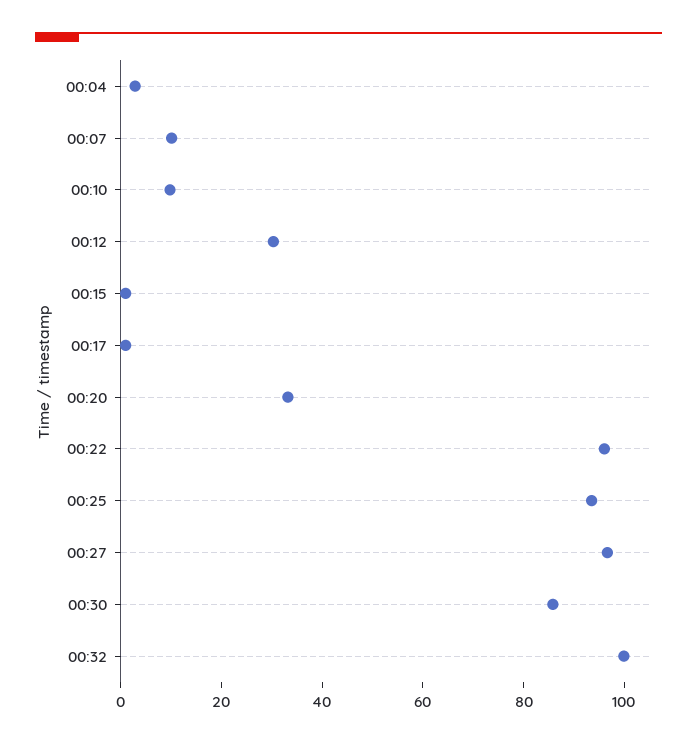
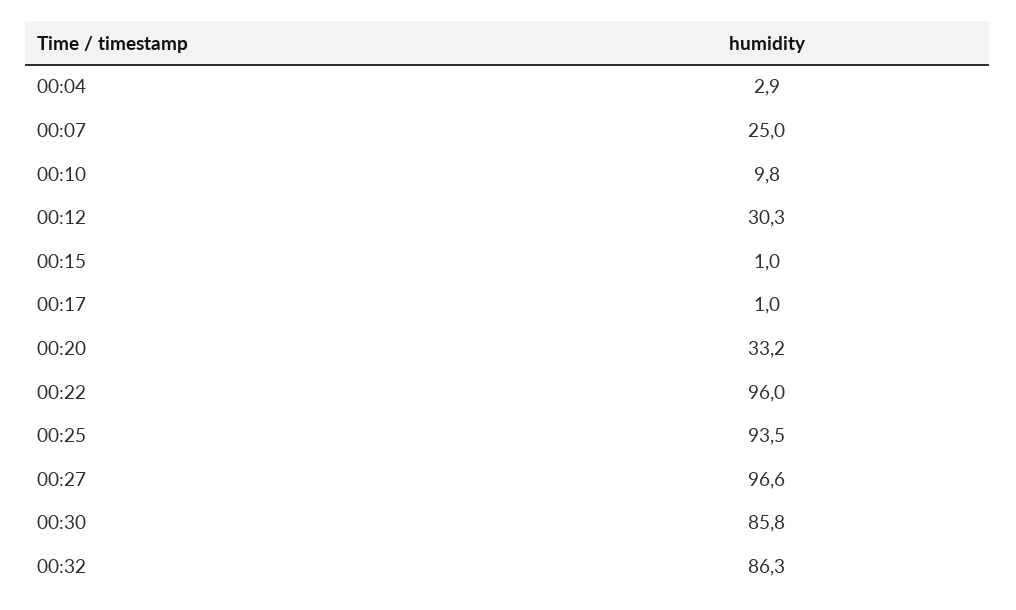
00:07: 10 -> 25
00:32: 100 -> 86.3

